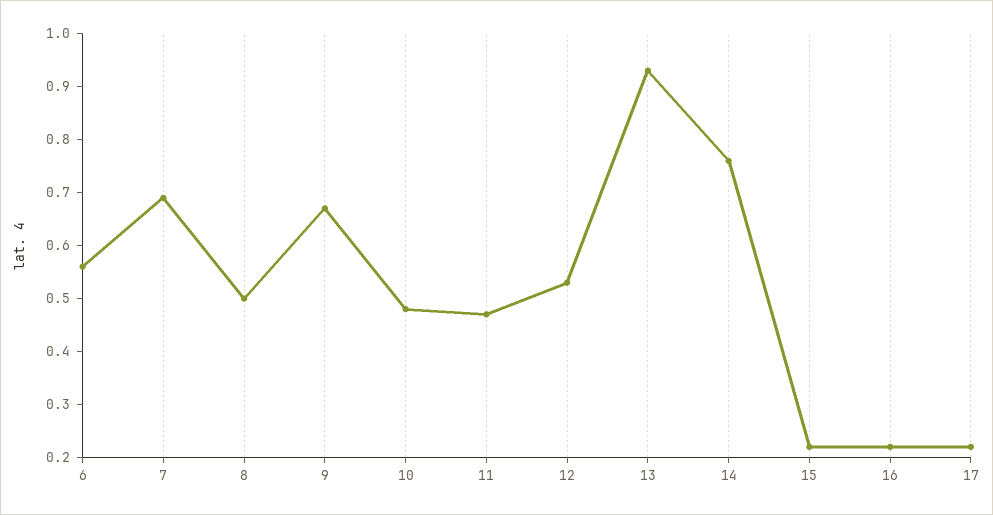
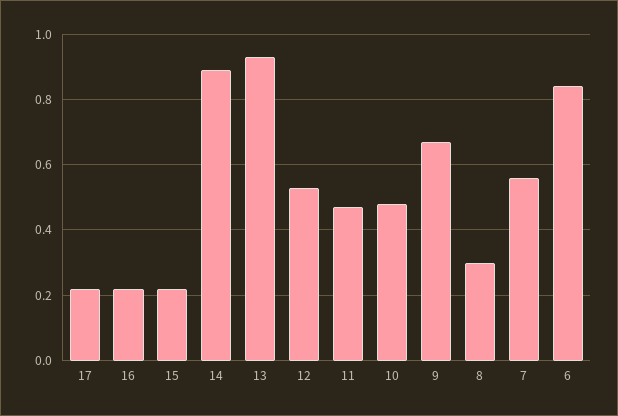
6: 0.55 -> 0.85
7: 0.7 -> 0.55
8: 0.5 -> 0.3
14: 0.75 -> 0.9

